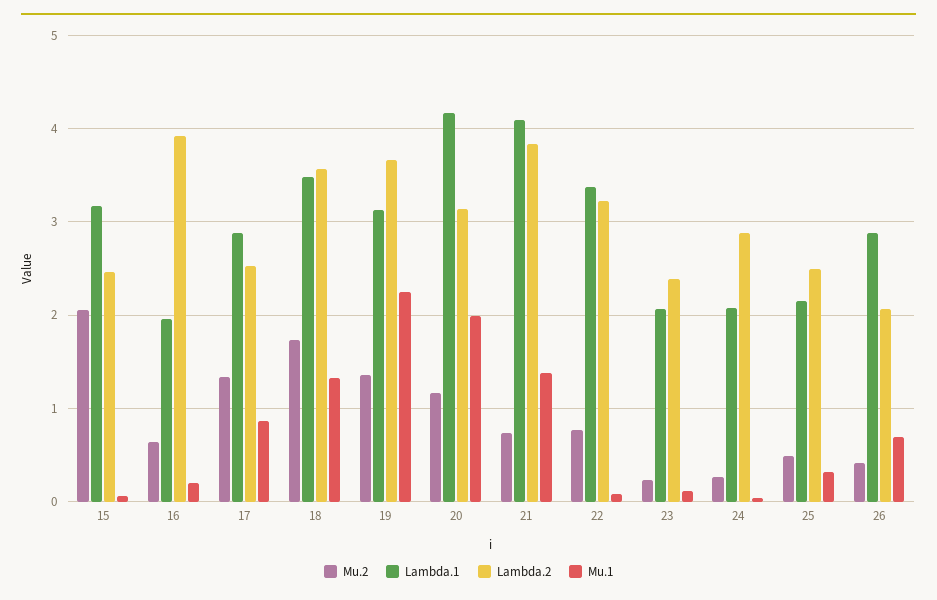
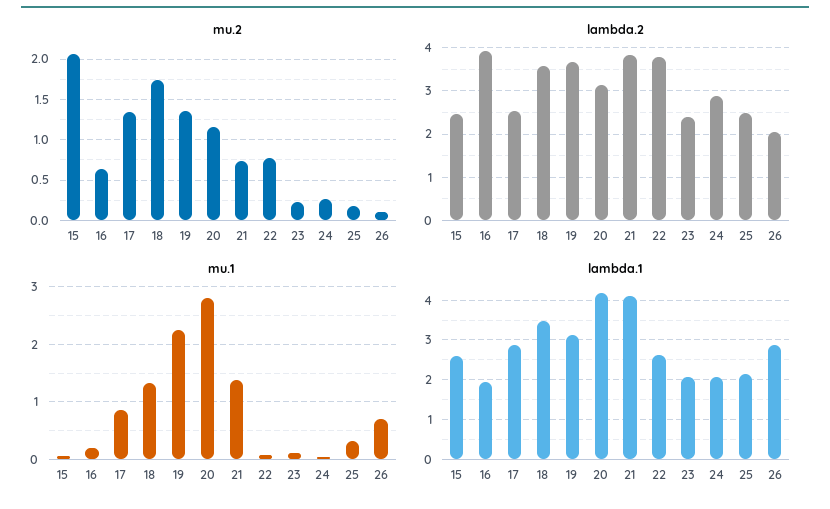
Lambda.1, 15: 3.2 -> 2.6
Mu.1, 20: 2 -> 2.8
Lambda.1, 22: 3.4 -> 2.6
Lambda.2, 22: 3.2 -> 3.8
Mu.2, 25: 0.5 -> 0.2
Mu.2, 26: 0.4 -> 0.1

